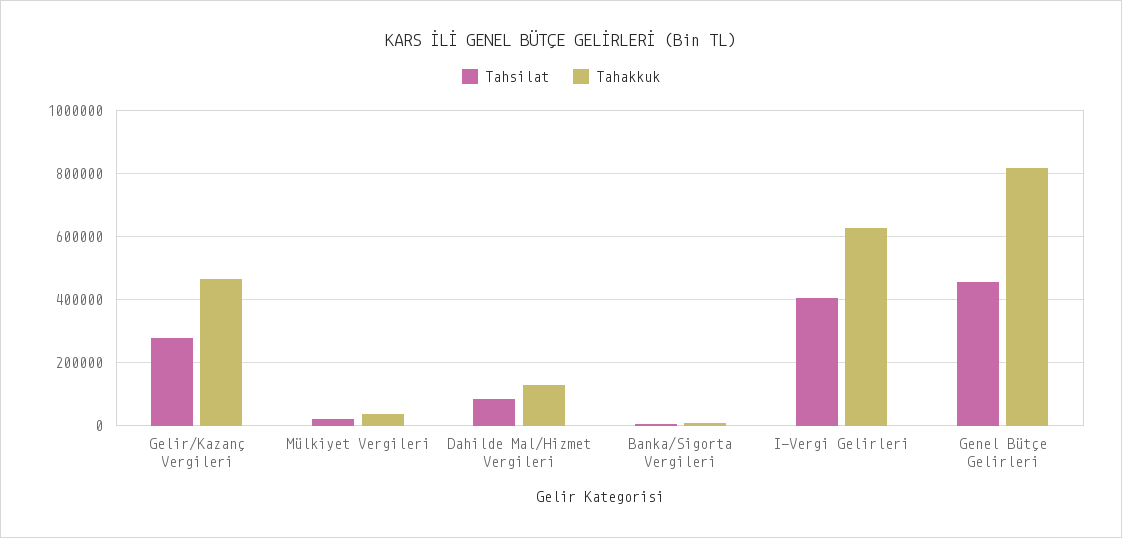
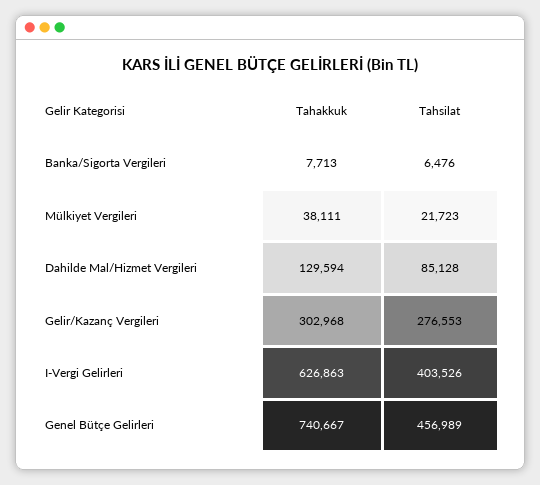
Tahakkuk, Gelir/Kazanç Vergileri: 460000 -> 302968
Tahakkuk, Genel Bütçe Gelirleri: 820000 -> 740667

